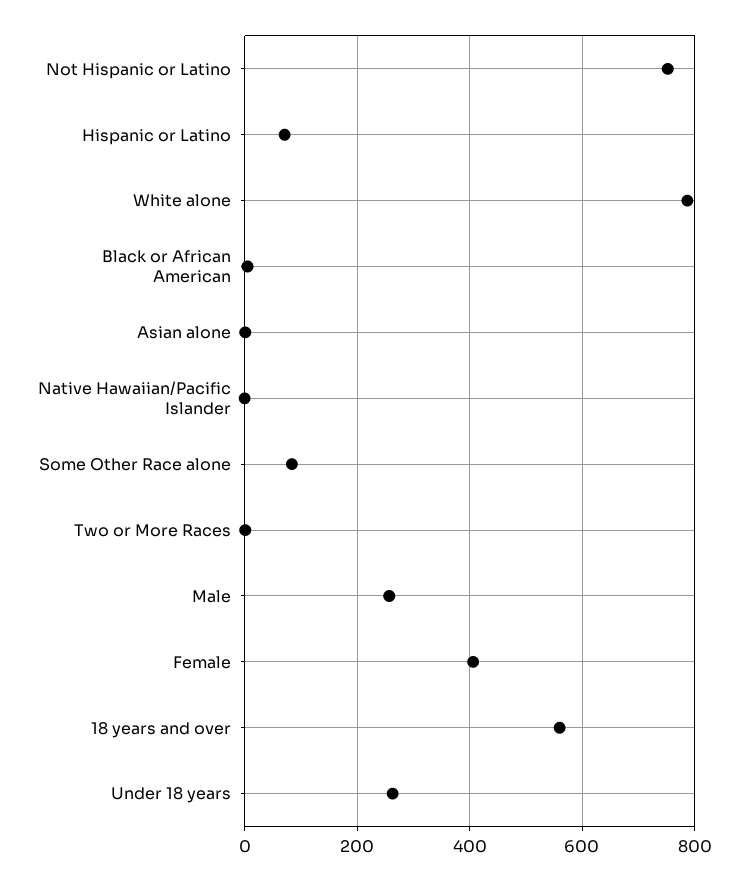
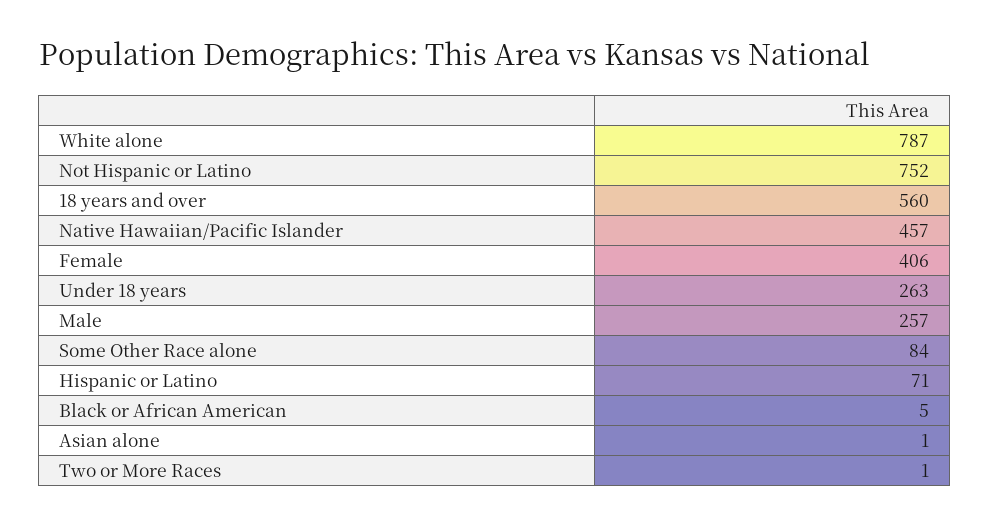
Native Hawaiian/Pacific Islander: 0 -> 457

